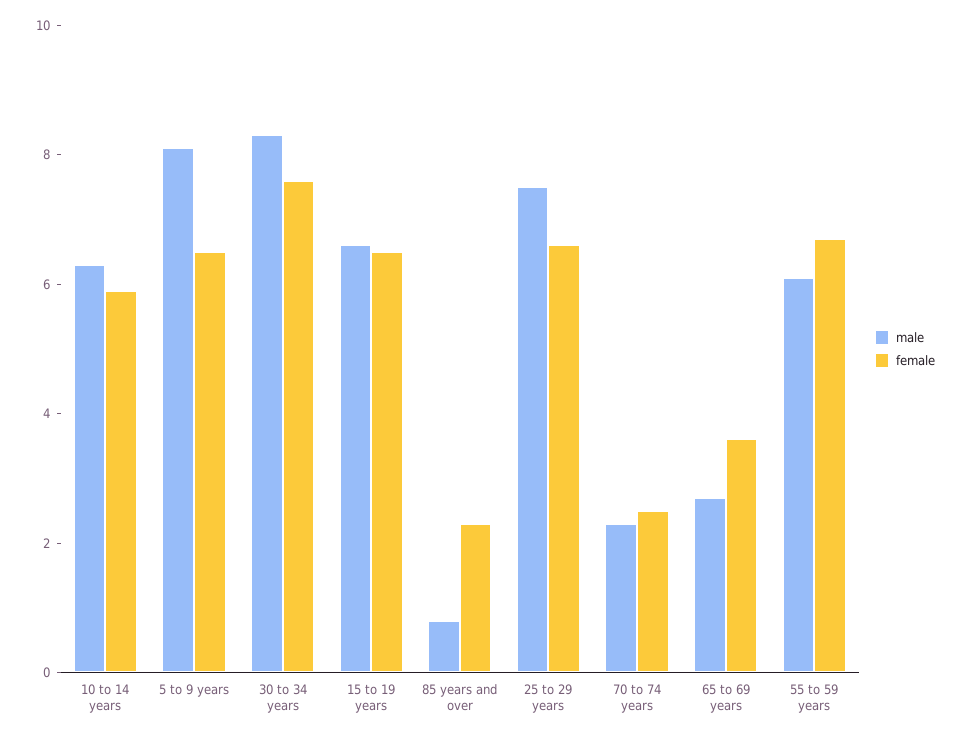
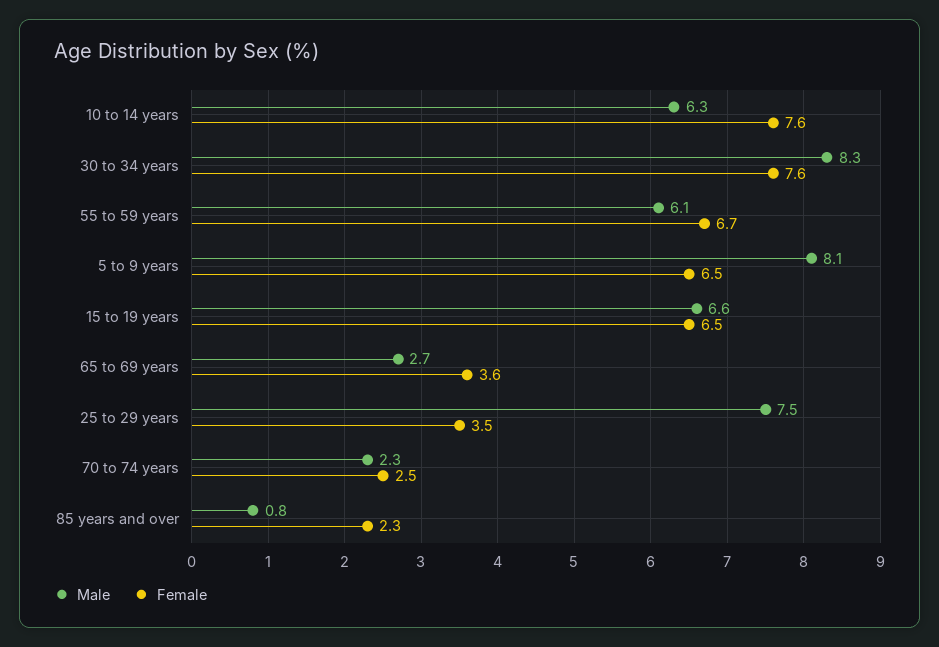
female, 10 to 14 years: 6 -> 7.6
female, 25 to 29 years: 6.5 -> 3.5

